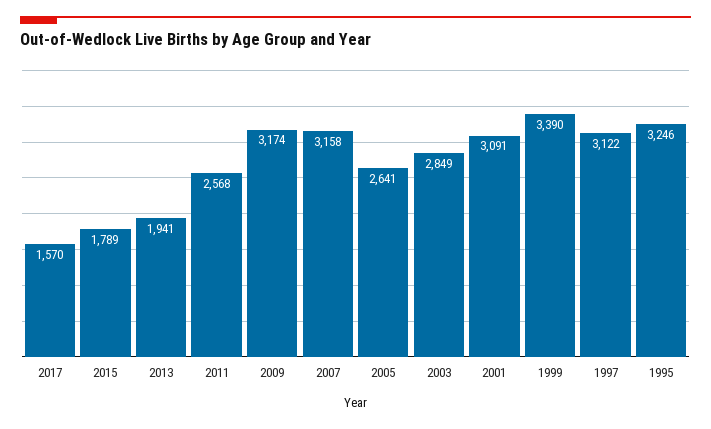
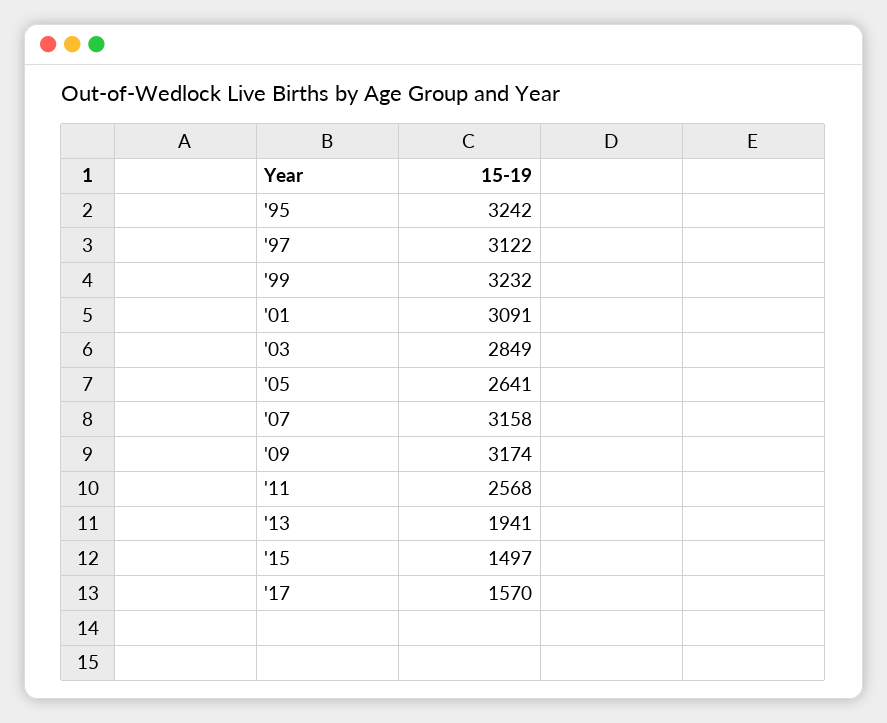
2015: 1789 -> 1497
1999: 3390 -> 3232
1995: 3246 -> 3242

